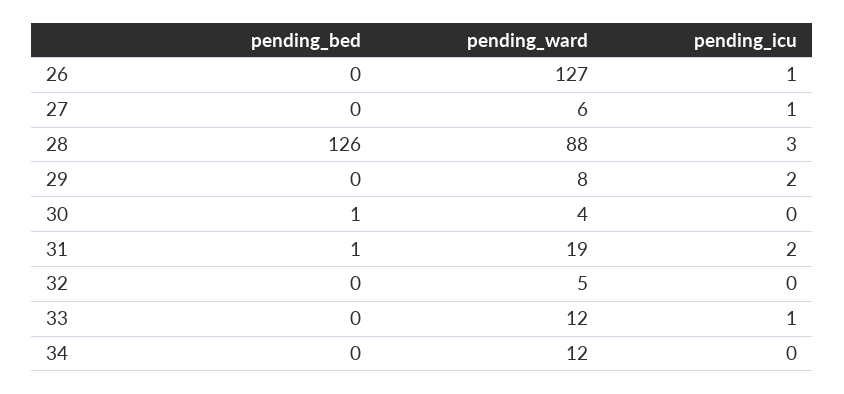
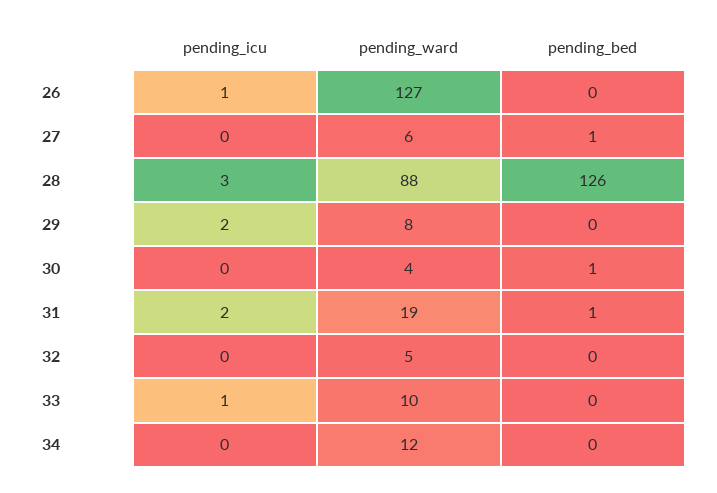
pending_bed, 27: 0 -> 1
pending_icu, 27: 1 -> 0
pending_ward, 33: 12 -> 10

